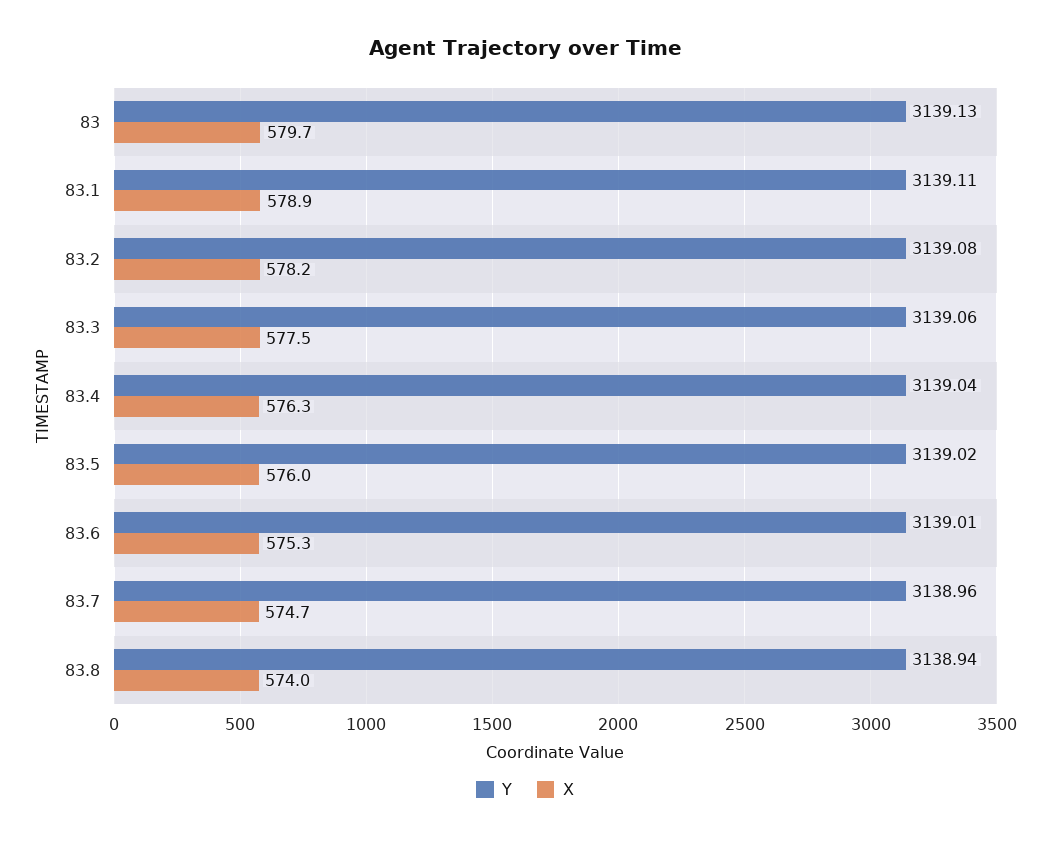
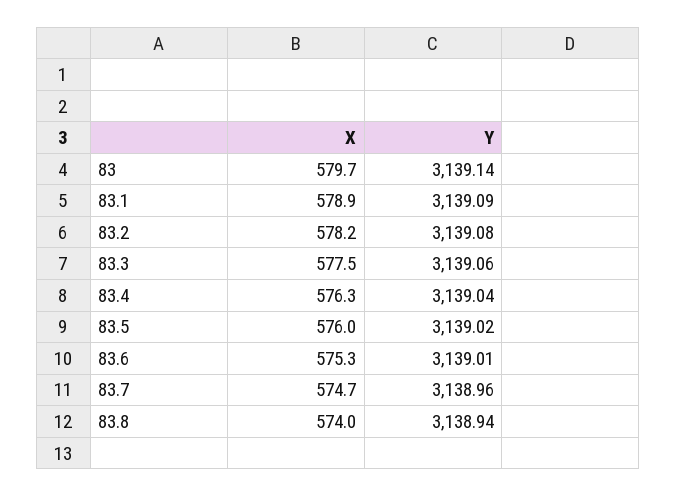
Y, 83: 3139.13 -> 3139.14
Y, 83.1: 3139.11 -> 3139.09

